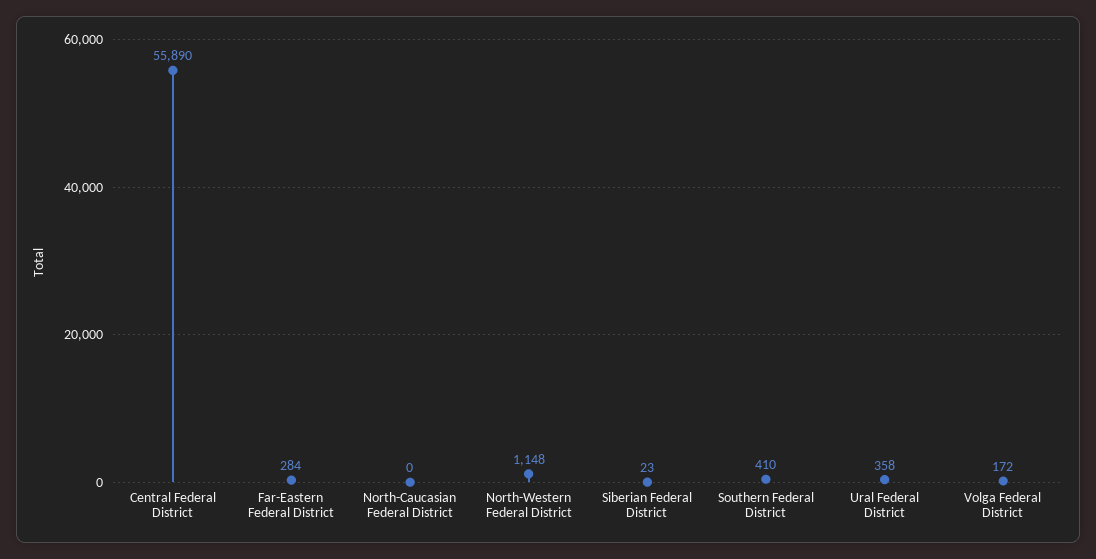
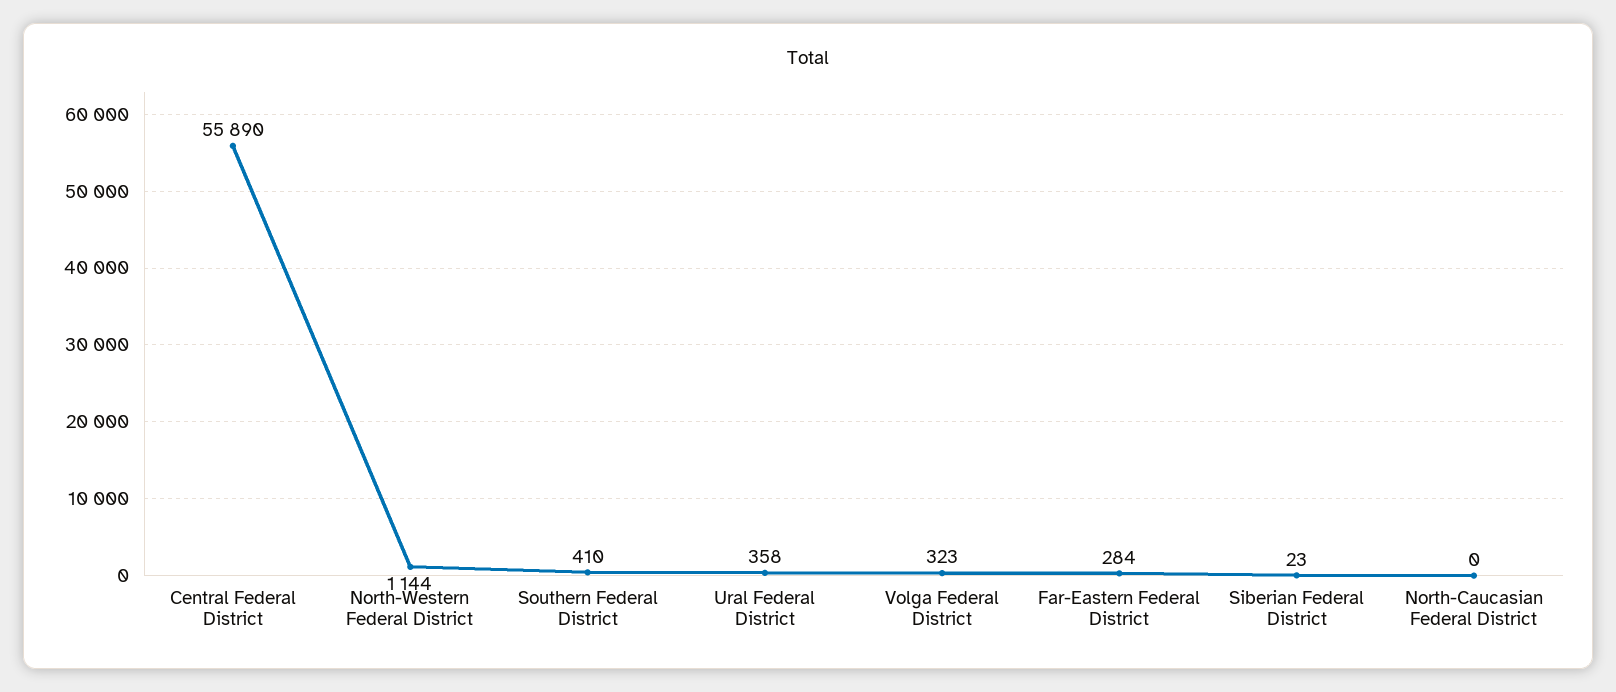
North-Western Federal District: 1148 -> 1144
Volga Federal District: 172 -> 323

